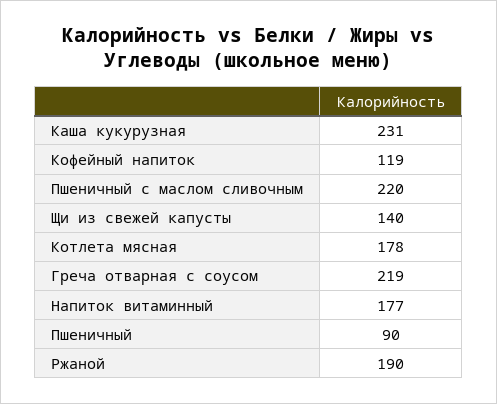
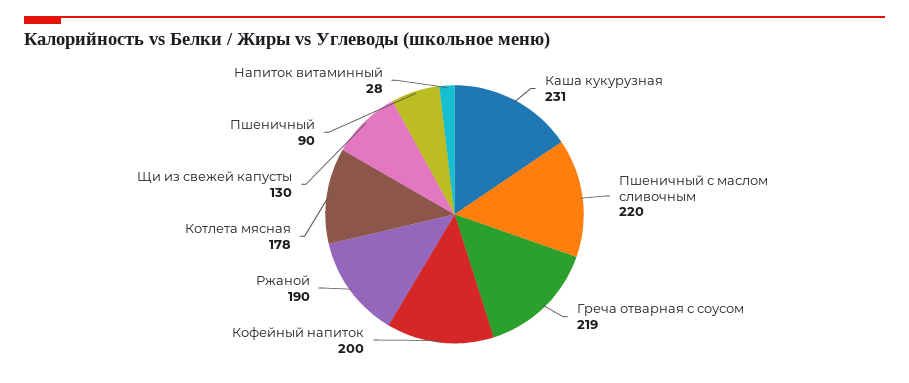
Кофейный напиток: 119 -> 200
Щи из свежей капусты: 140 -> 130
Напиток витаминный: 177 -> 28

